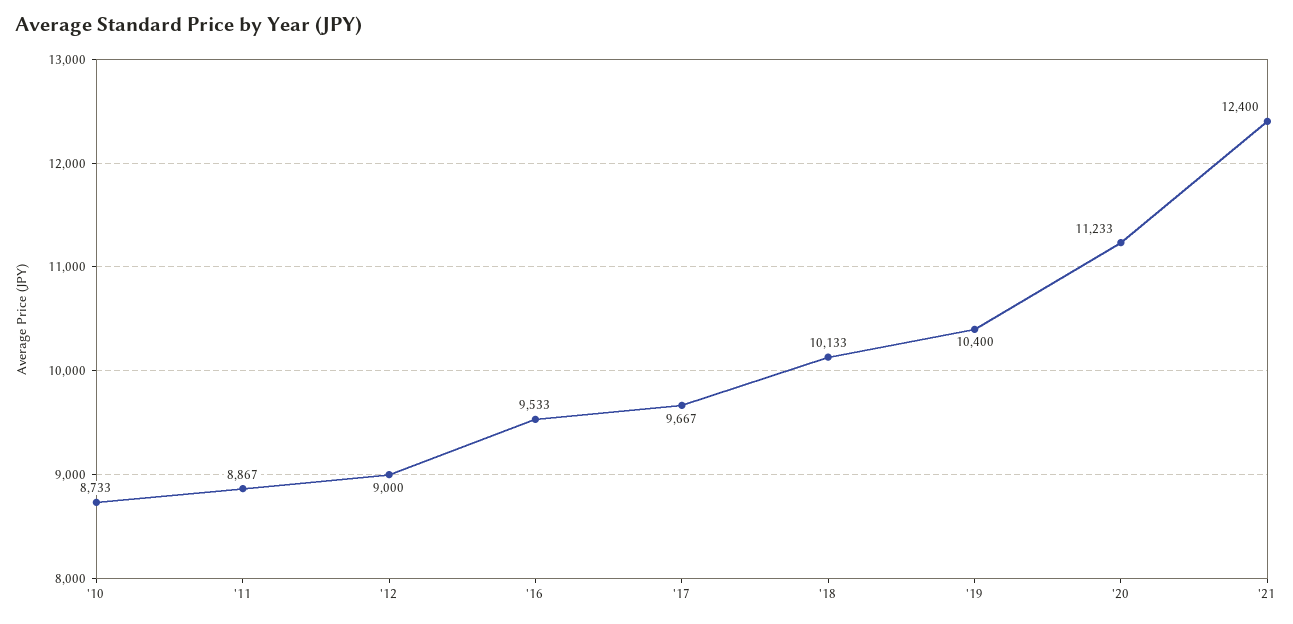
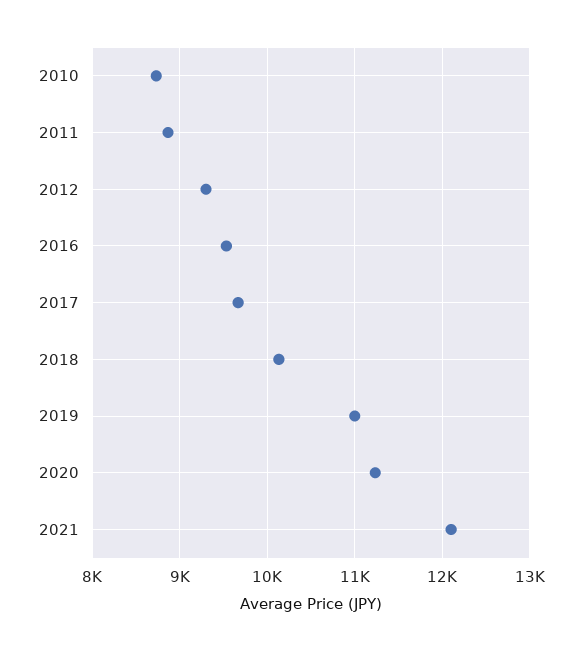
'12: 9000 -> 9300
'19: 10400 -> 11000
'21: 12400 -> 12100

